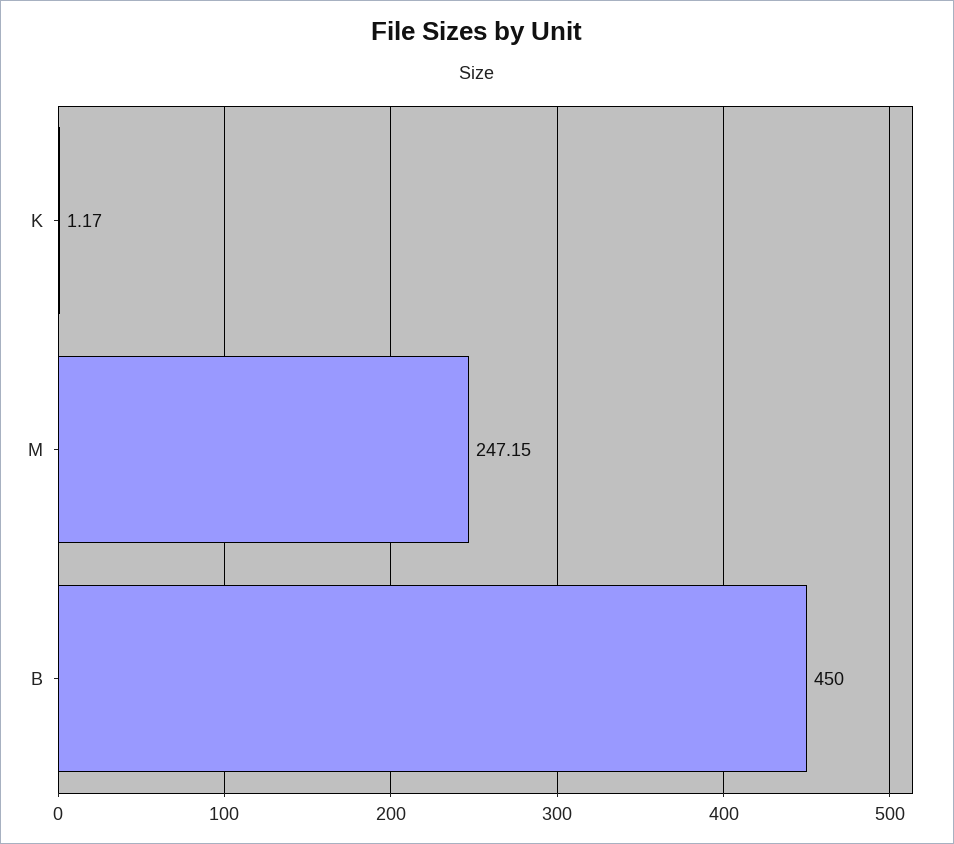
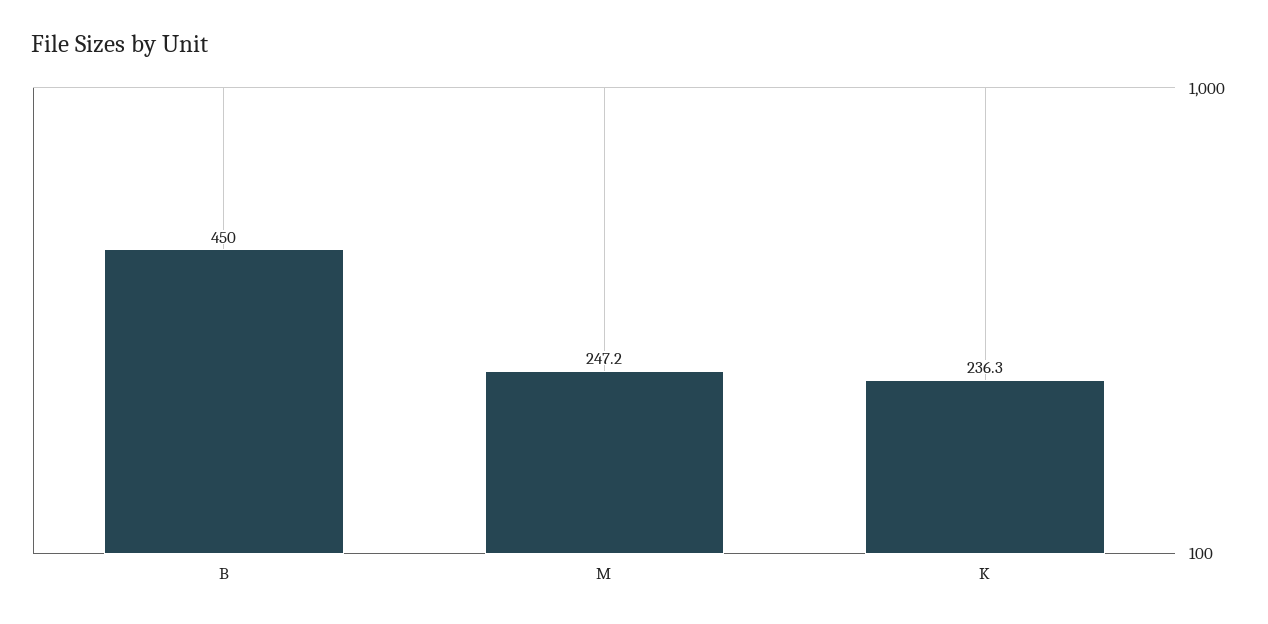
K: 1.17 -> 236.3

